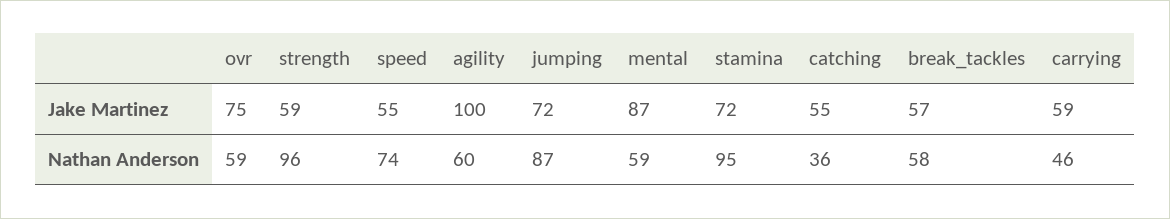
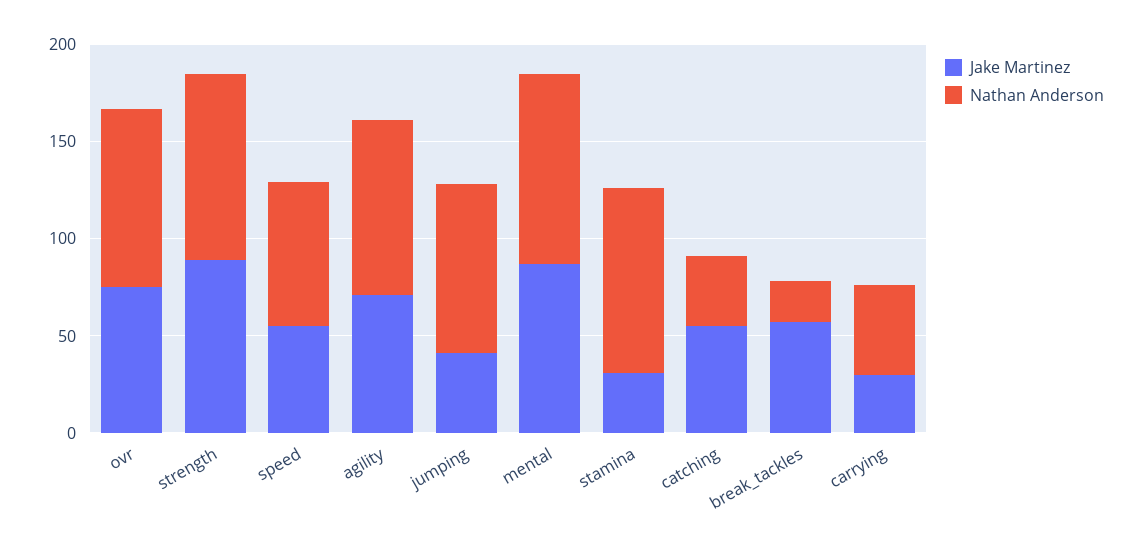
Jake Martinez, strength: 59 -> 90
Jake Martinez, agility: 100 -> 70
Jake Martinez, jumping: 72 -> 40
Jake Martinez, stamina: 72 -> 30
Jake Martinez, carrying: 59 -> 30
Nathan Anderson, ovr: 59 -> 90
Nathan Anderson, agility: 60 -> 90
Nathan Anderson, mental: 59 -> 100
Nathan Anderson, break_tackles: 58 -> 20

